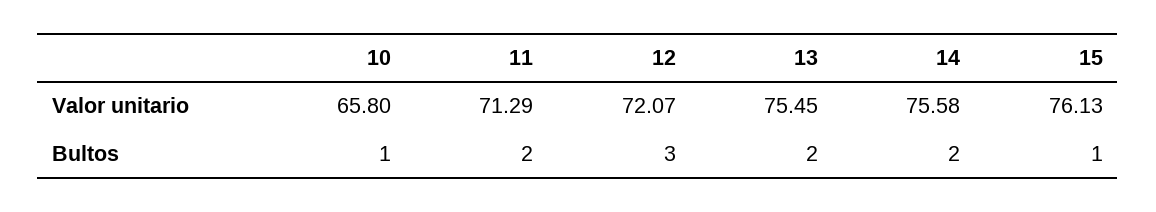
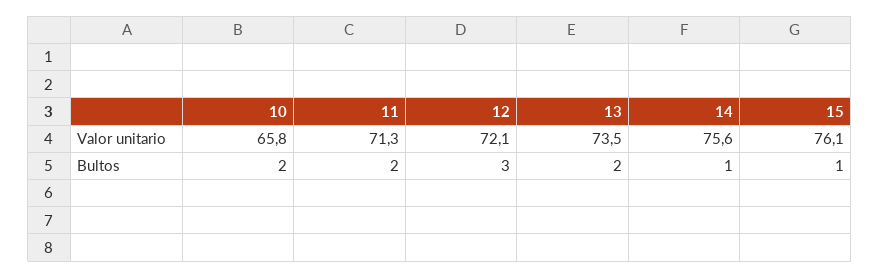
13, Valor unitario: 75.45 -> 73.5
10, Bultos: 1 -> 2
14, Bultos: 2 -> 1

